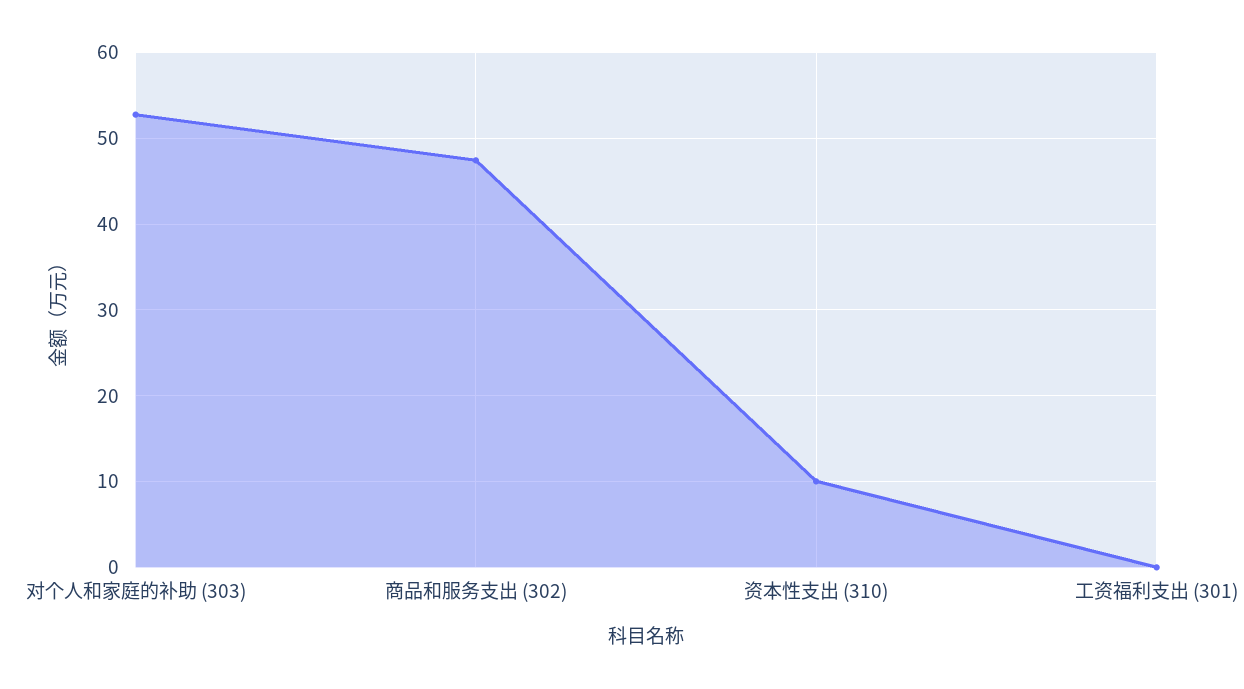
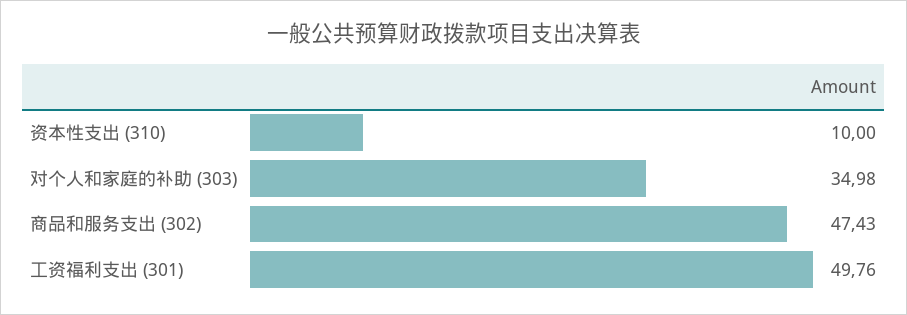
对个人和家庭的补助 (303): 53 -> 34.98
工资福利支出 (301): 0 -> 49.76

